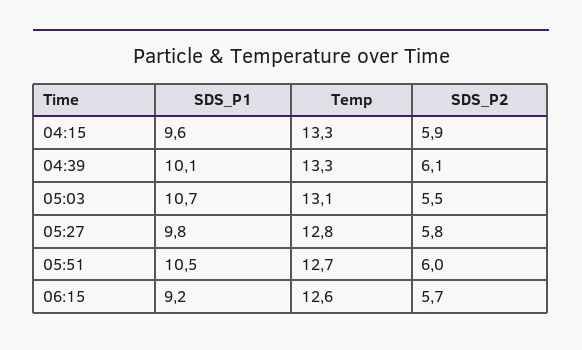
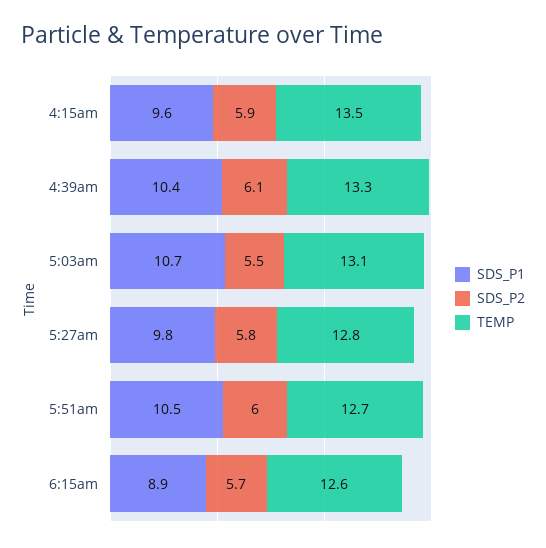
Temp, 04:15: 13.3 -> 13.5
SDS_P1, 04:39: 10.1 -> 10.4
SDS_P1, 06:15: 9.2 -> 8.9

